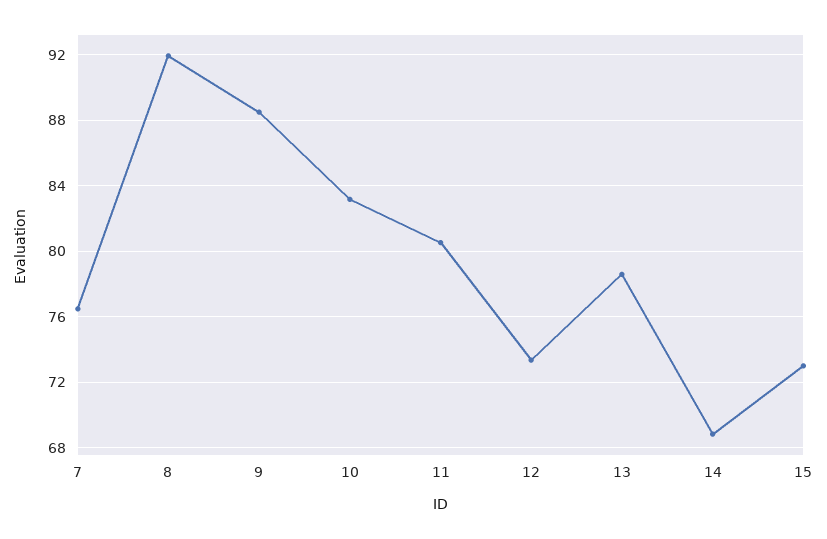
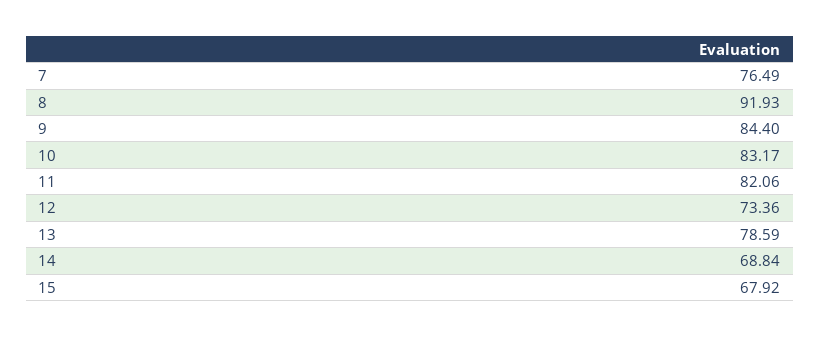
9: 88.5 -> 84.4
11: 80.5 -> 82.06
15: 73 -> 67.92

